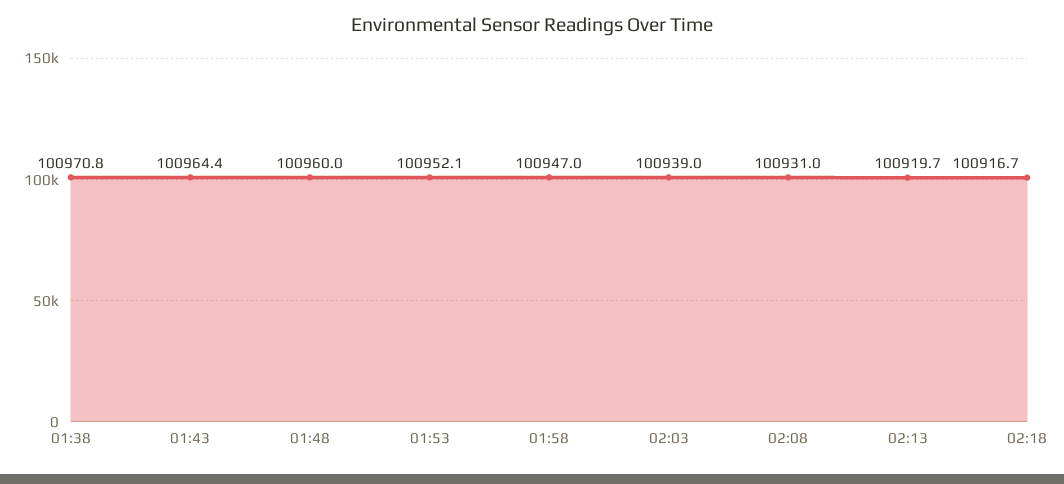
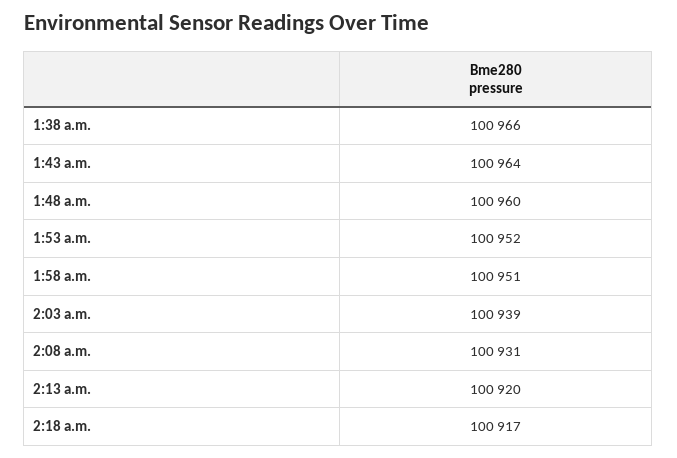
01:38: 100970.8 -> 100966
01:58: 100947 -> 100951

